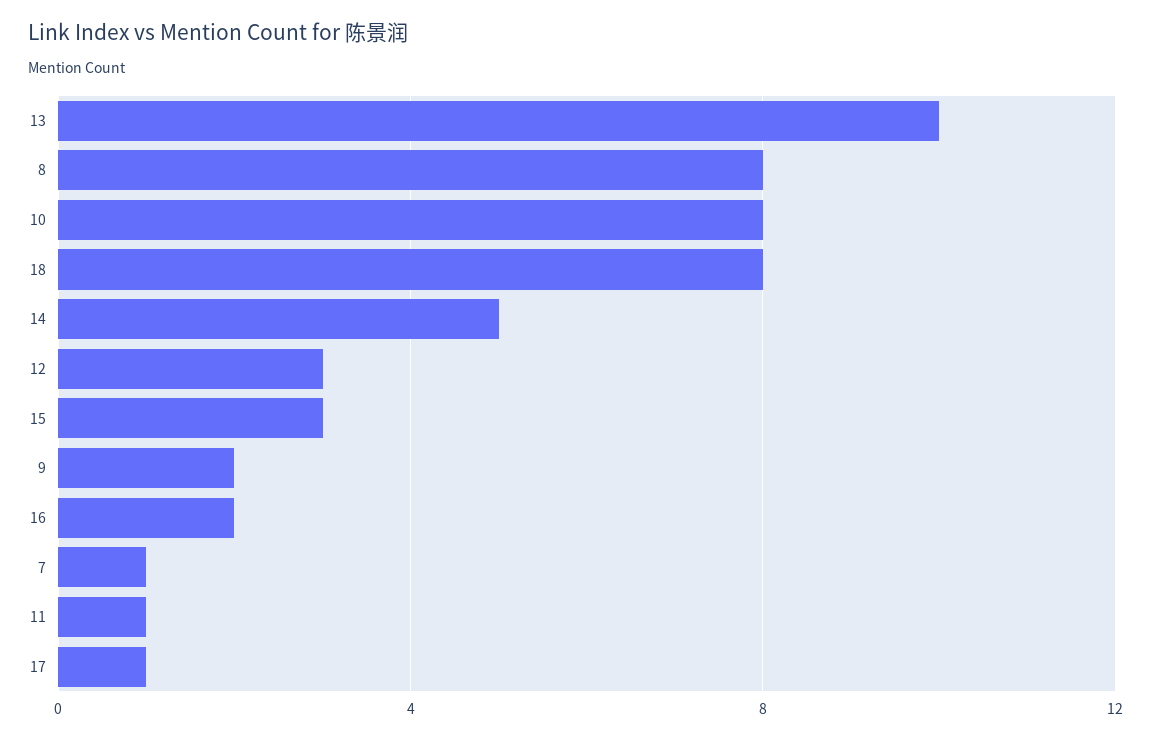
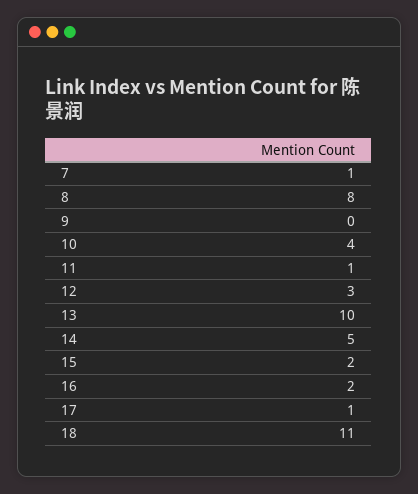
10: 8 -> 4
18: 8 -> 11
15: 3 -> 2
9: 2 -> 0

